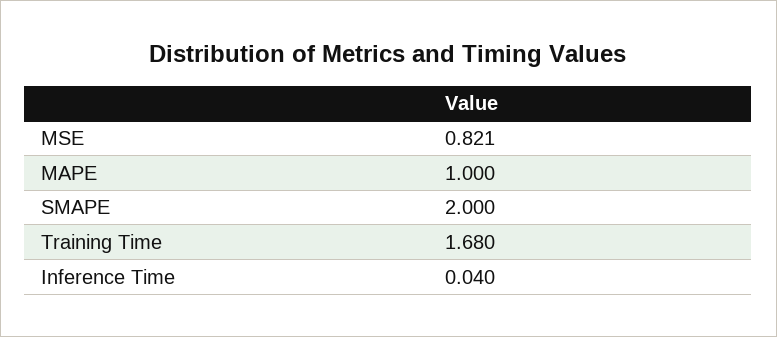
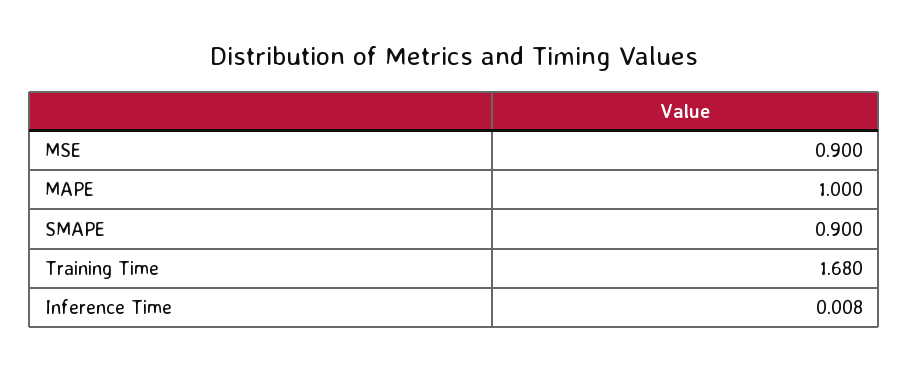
MSE: 0.821 -> 0.9
SMAPE: 2 -> 0.9
Inference Time: 0.04 -> 0.008

